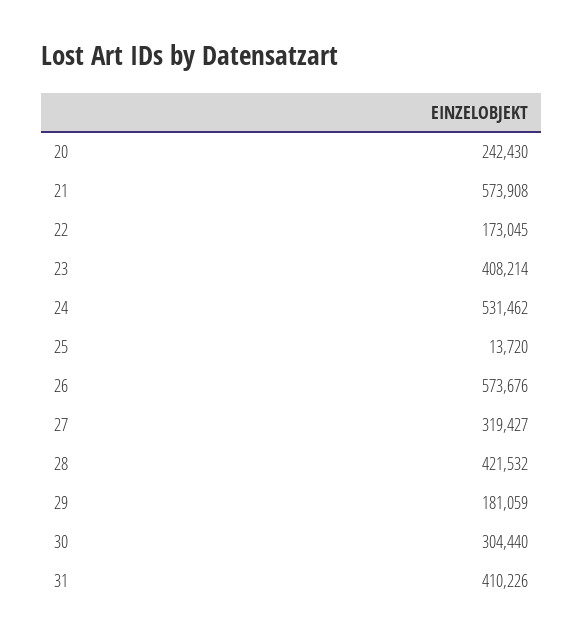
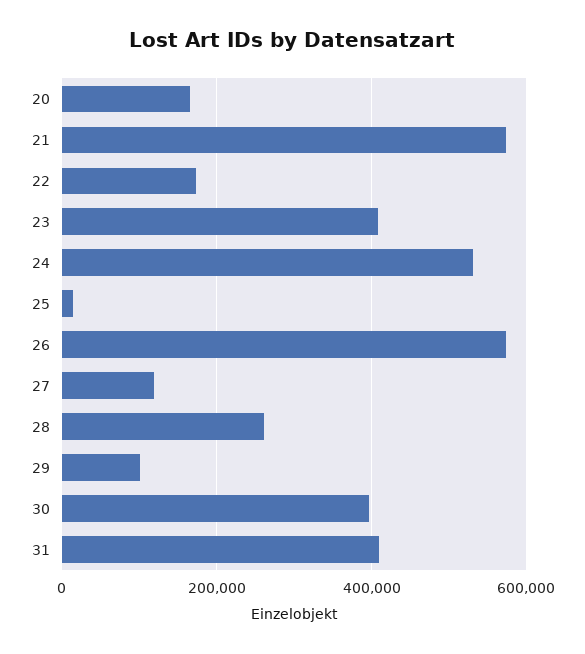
20: 242430 -> 160000
27: 319427 -> 120000
28: 421532 -> 260000
29: 181059 -> 100000
30: 304440 -> 400000

